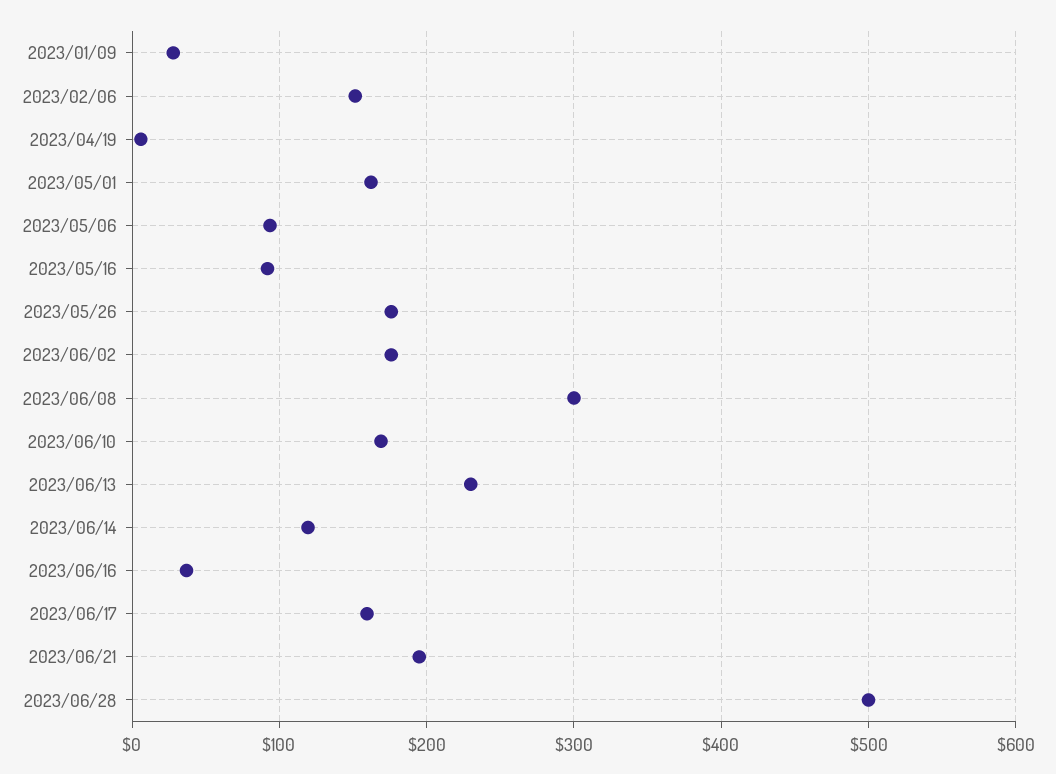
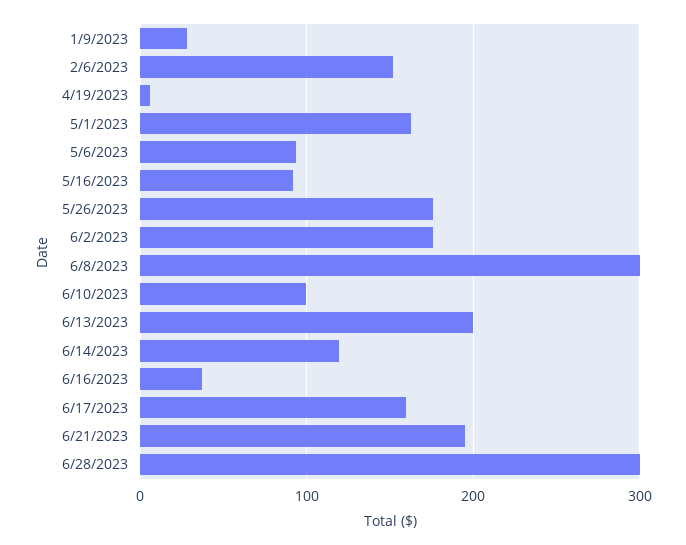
2023/06/10: 170 -> 100
2023/06/13: 230 -> 200
2023/06/28: 500 -> 300

